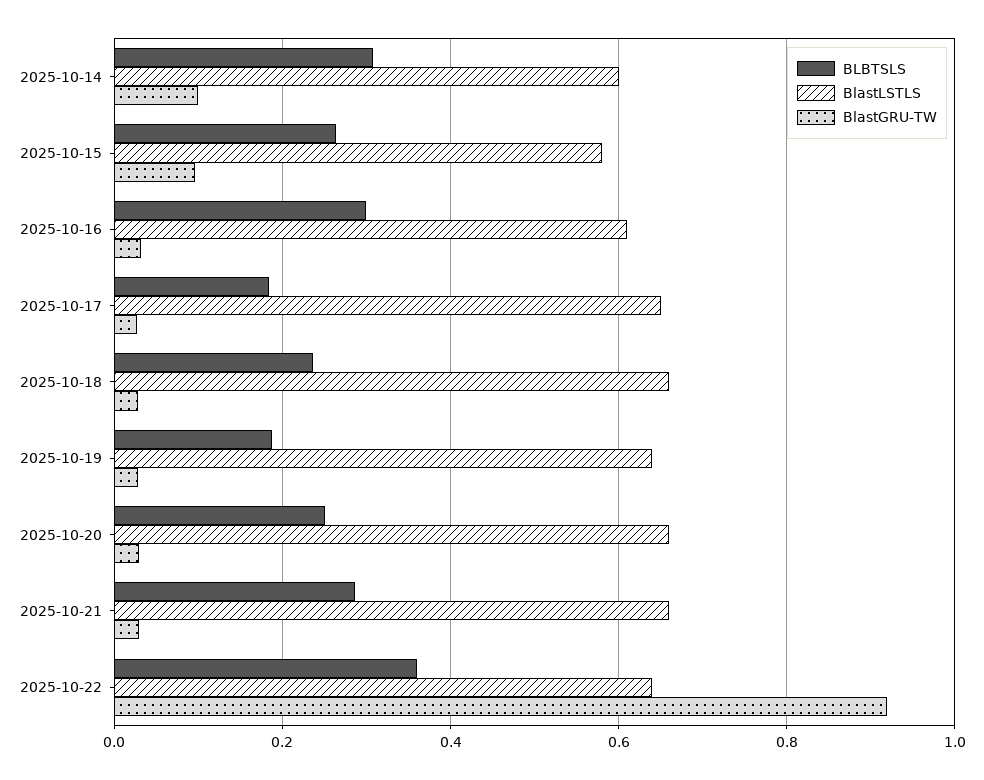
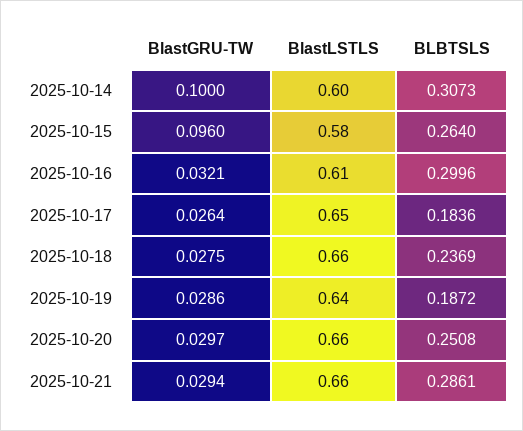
BLBTSLS, 2025-10-22: 0.36 -> none
BlastLSTLS, 2025-10-22: 0.64 -> none
BlastGRU-TW, 2025-10-22: 0.92 -> none

